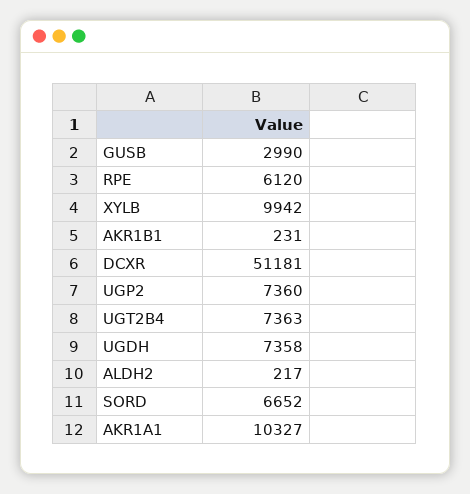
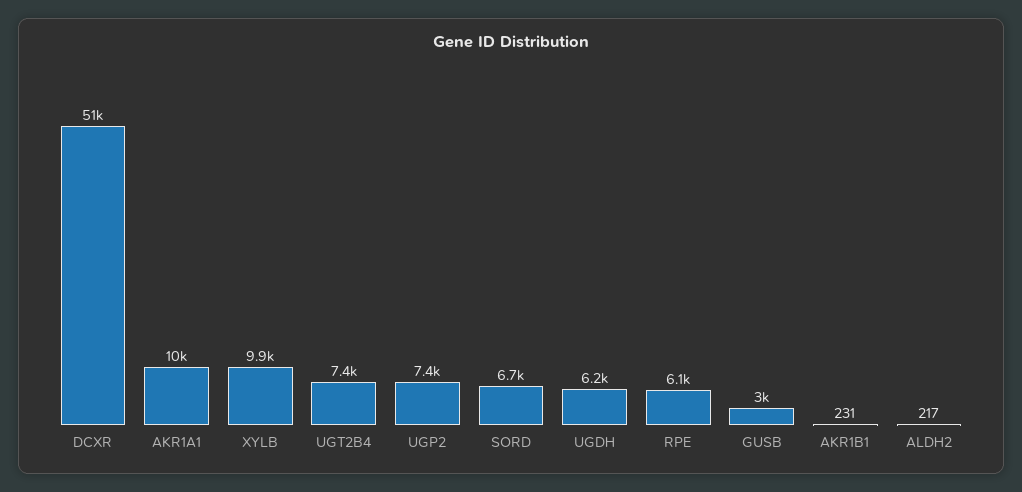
UGDH: 7358 -> 6200

